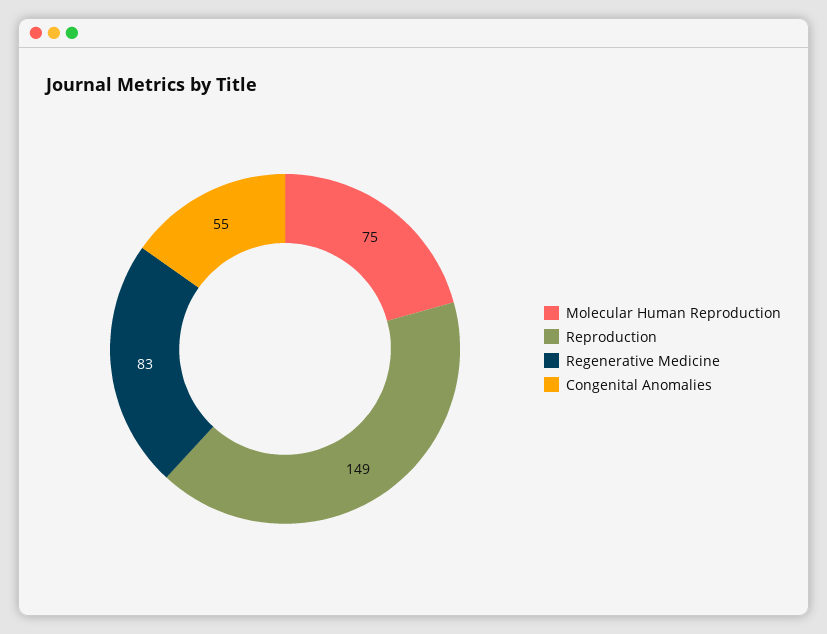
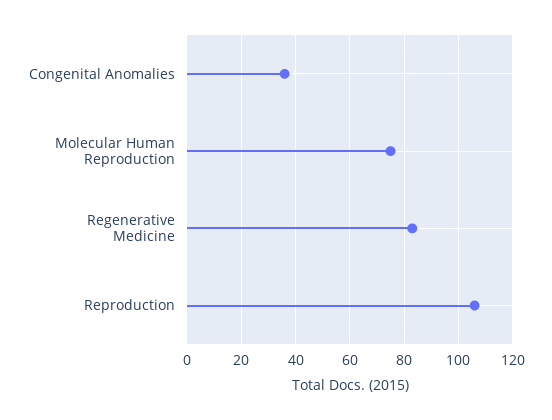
Reproduction: 149 -> 105
Congenital Anomalies: 55 -> 35

